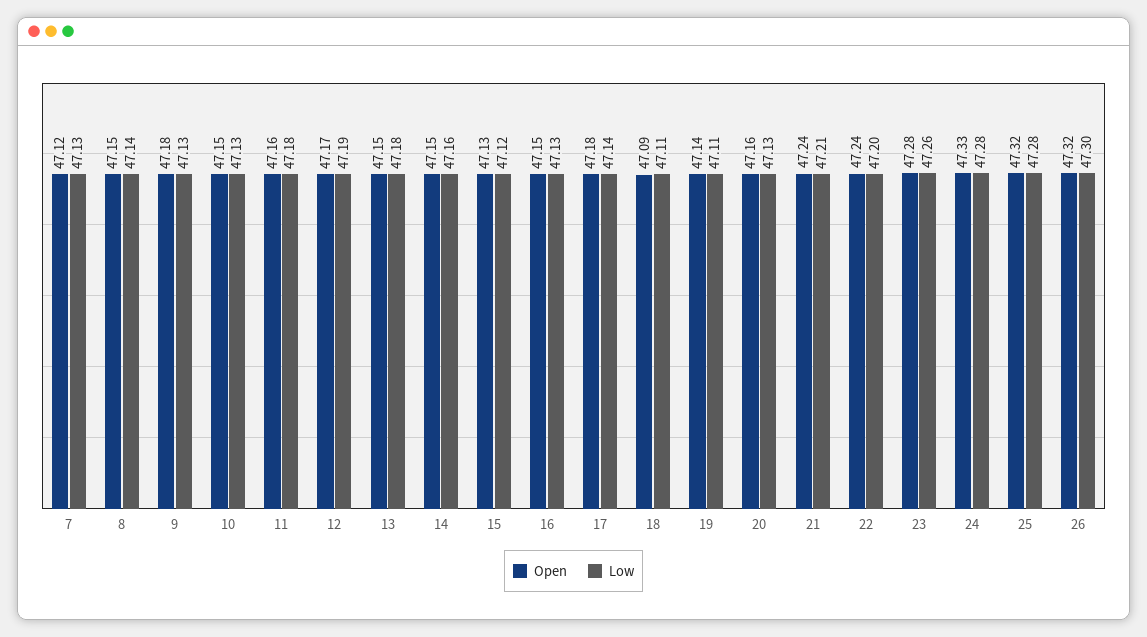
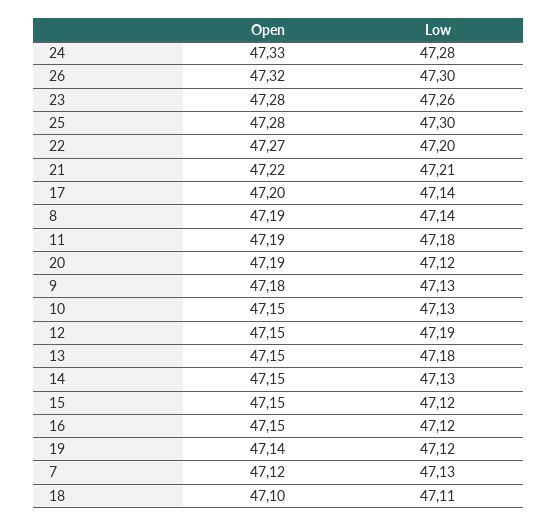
Open, 8: 47.15 -> 47.19
Open, 11: 47.16 -> 47.19
Open, 12: 47.17 -> 47.15
Low, 14: 47.16 -> 47.13
Open, 15: 47.13 -> 47.15
Low, 16: 47.13 -> 47.12
Open, 17: 47.18 -> 47.2
Open, 18: 47.09 -> 47.1
Low, 19: 47.11 -> 47.12
Open, 20: 47.16 -> 47.19
Low, 20: 47.13 -> 47.12
Open, 21: 47.24 -> 47.22
Open, 22: 47.24 -> 47.27
Open, 25: 47.32 -> 47.28
Low, 25: 47.28 -> 47.3

